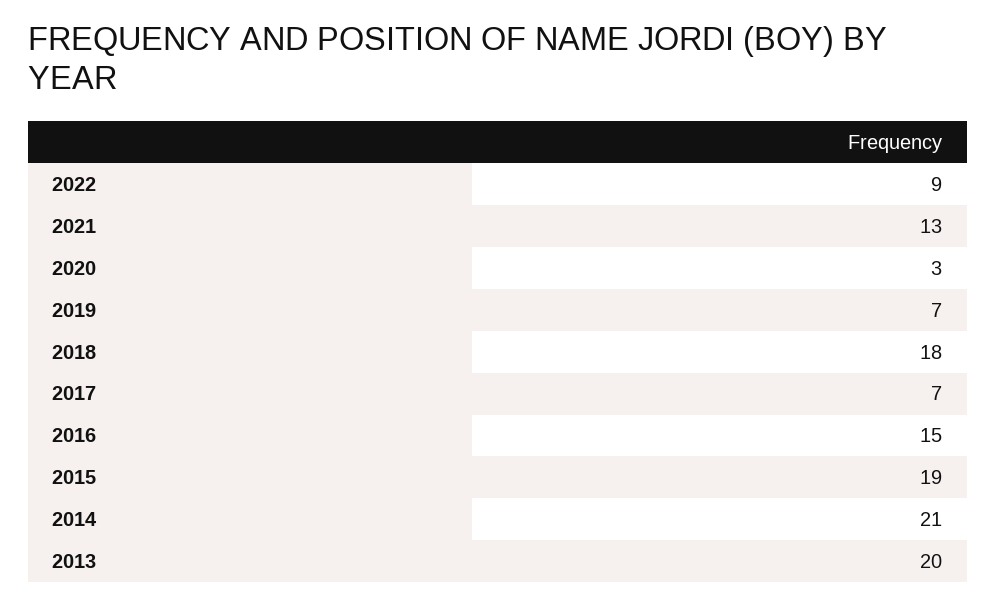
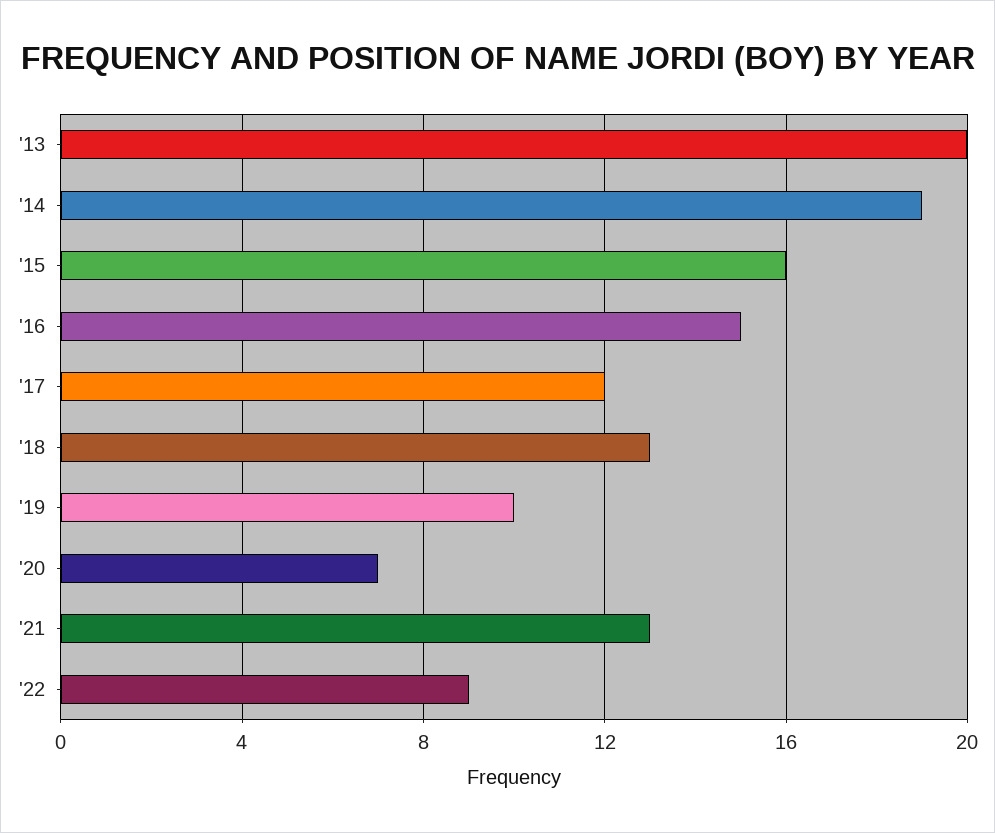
2020: 3 -> 7
2019: 7 -> 10
2018: 18 -> 13
2017: 7 -> 12
2015: 19 -> 16
2014: 21 -> 19

